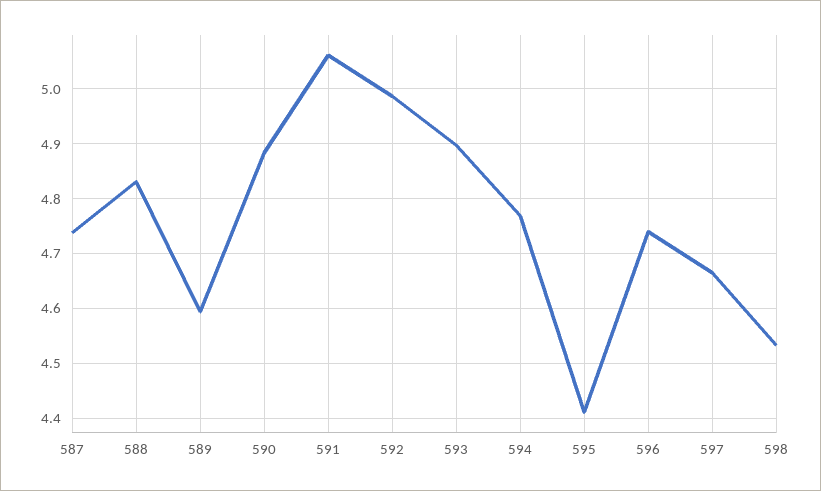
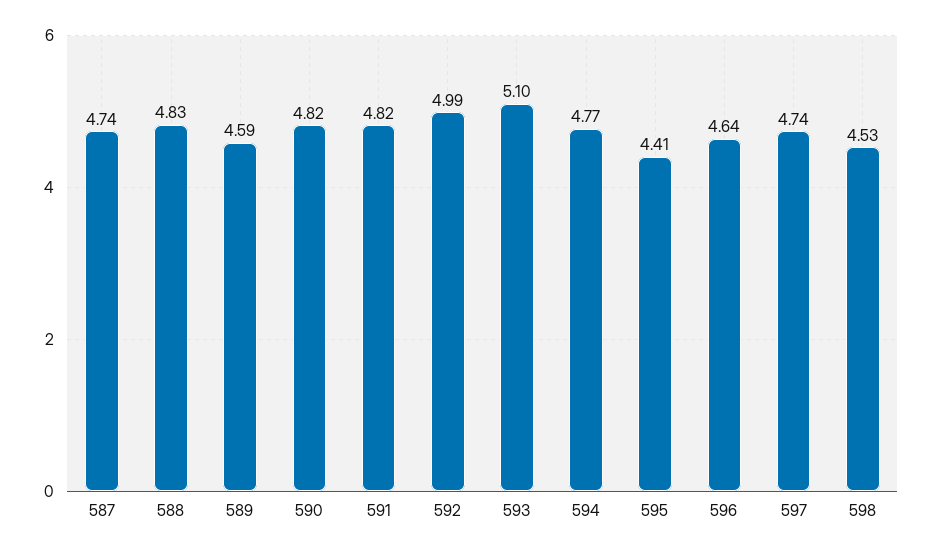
590: 4.88 -> 4.82
591: 5.06 -> 4.82
593: 4.9 -> 5.1
596: 4.74 -> 4.64
597: 4.66 -> 4.74

